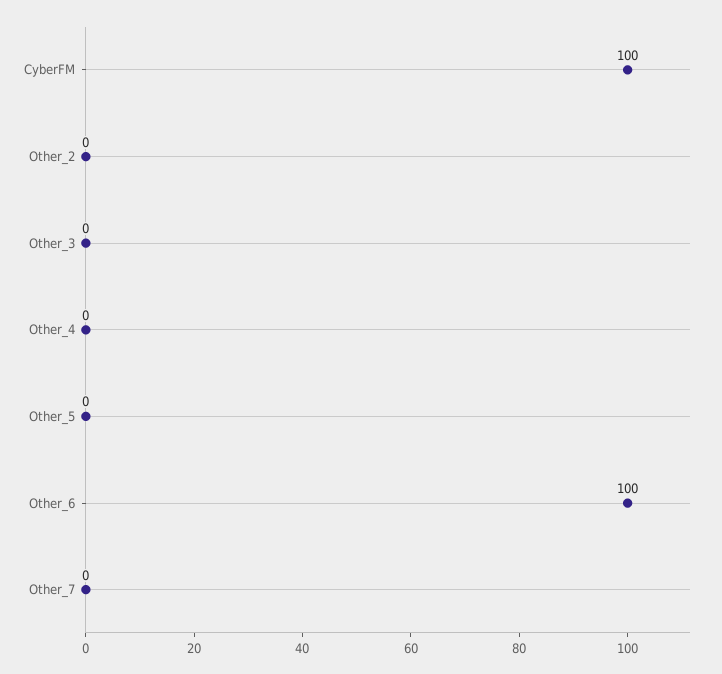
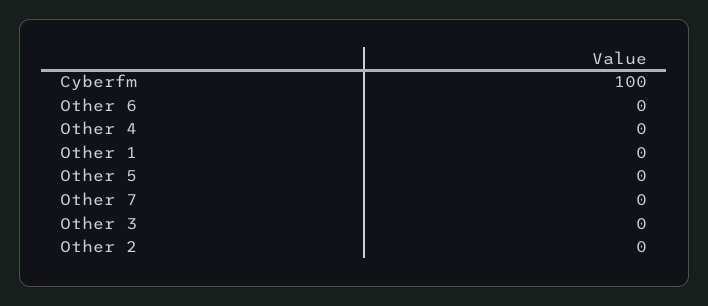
Other_6: 100 -> 0
Other 1: none -> 0

